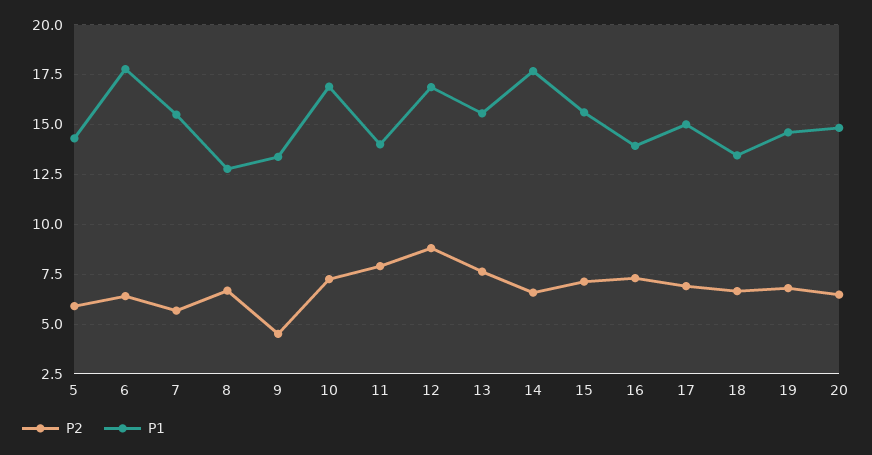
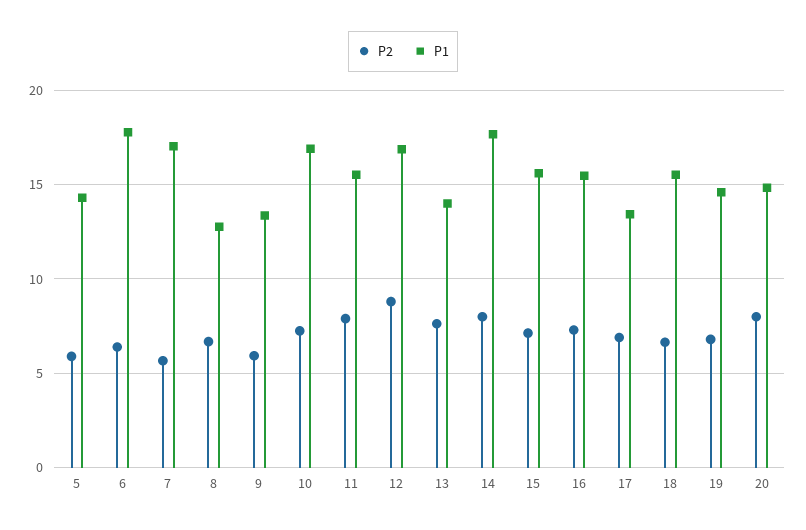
P1, 7: 15.5 -> 17
P2, 9: 4.5 -> 6
P1, 11: 14 -> 15.5
P1, 13: 15.5 -> 14
P2, 14: 6.5 -> 8
P1, 16: 14 -> 15.5
P1, 17: 15 -> 13.5
P1, 18: 13.5 -> 15.5
P2, 20: 6.5 -> 8

